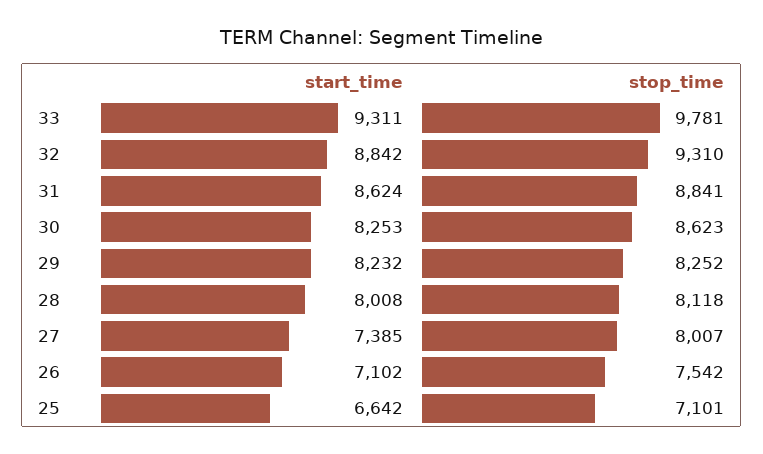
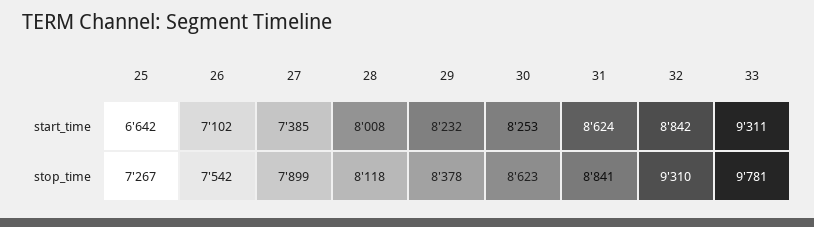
stop_time, 29: 8252 -> 8378
stop_time, 27: 8007 -> 7899
stop_time, 25: 7101 -> 7267

